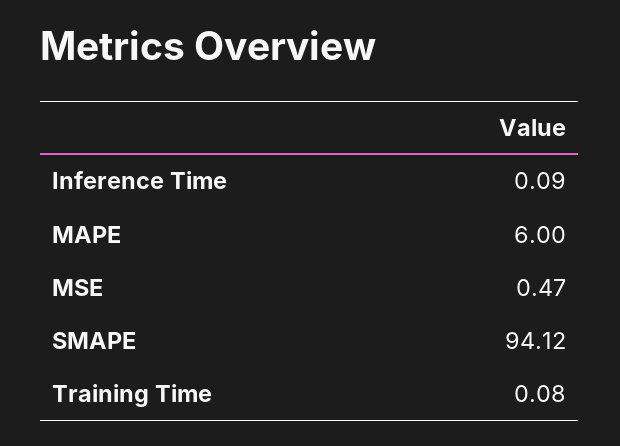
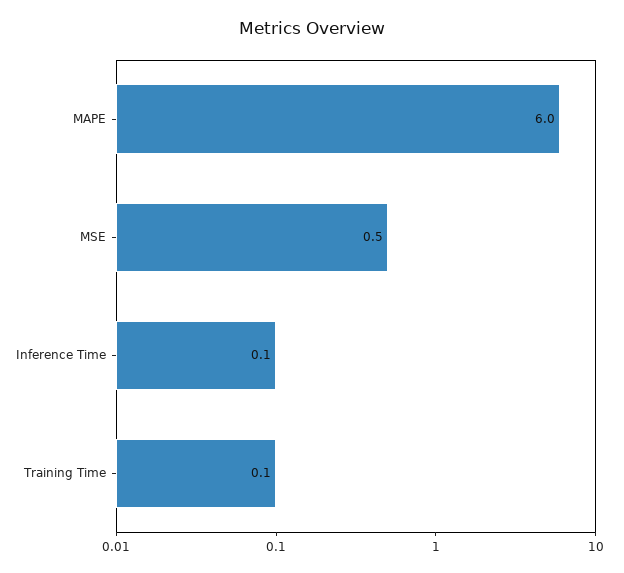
SMAPE: 94.12 -> none

